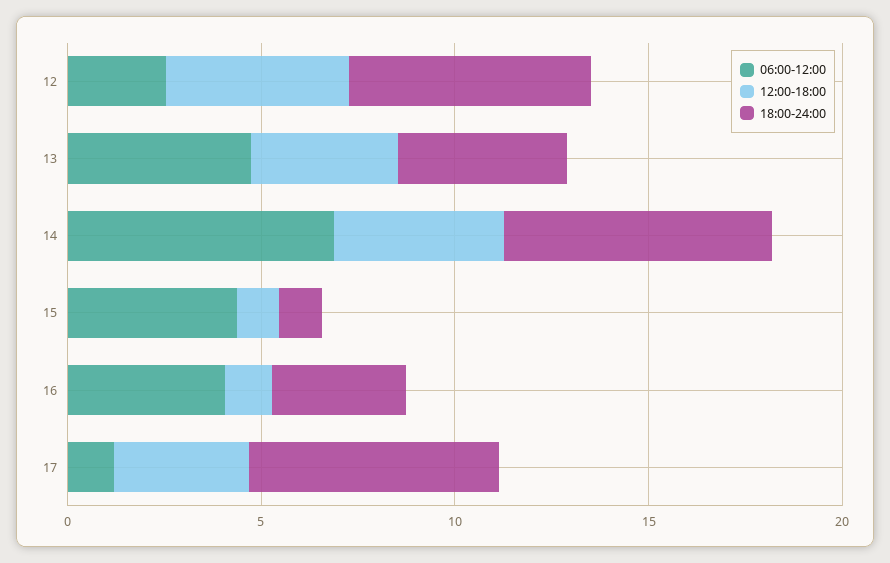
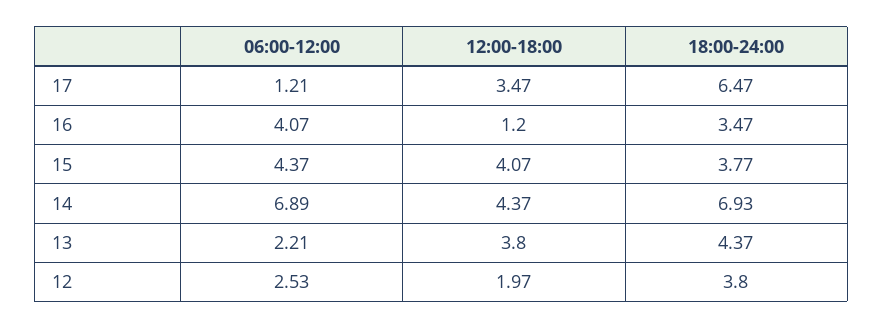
12:00-18:00, 12: 5 -> 1.97
18:00-24:00, 12: 6 -> 3.8
06:00-12:00, 13: 5 -> 2.21
12:00-18:00, 15: 1 -> 4.07
18:00-24:00, 15: 1 -> 3.77

